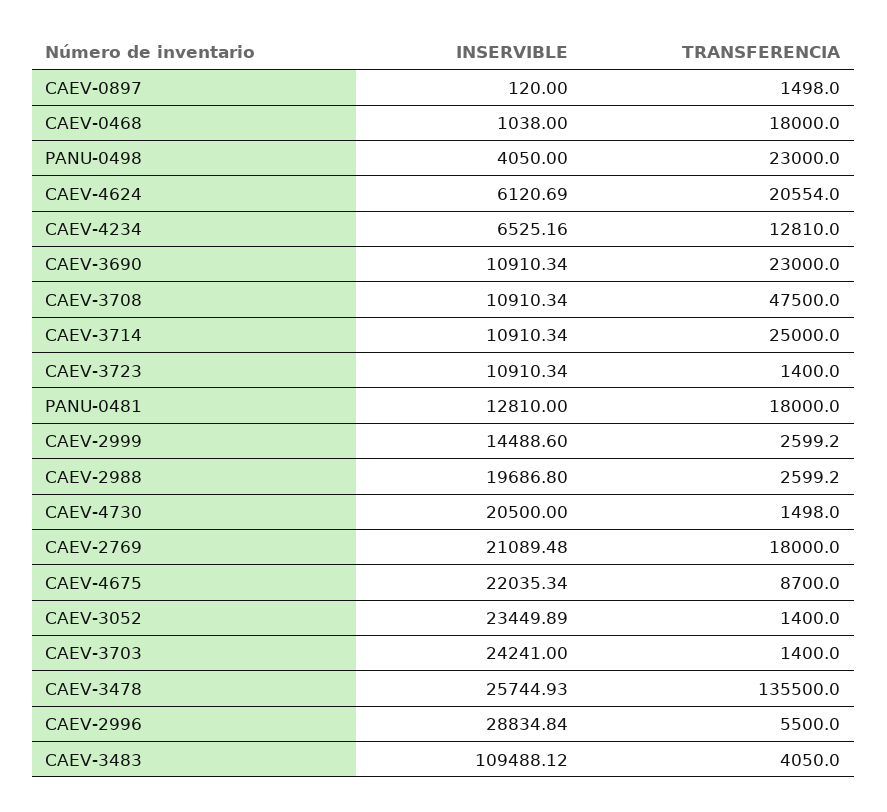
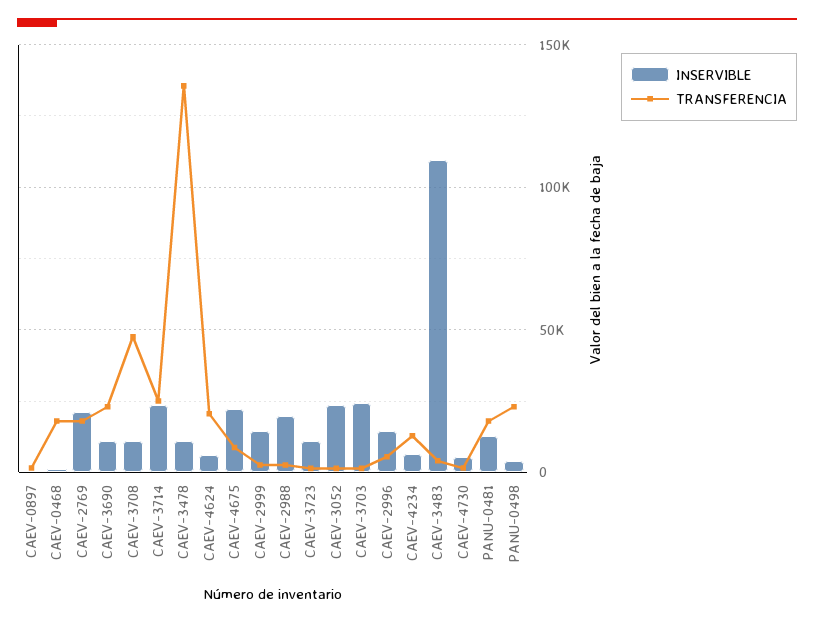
INSERVIBLE, CAEV-3714: 10910.34 -> 25000
INSERVIBLE, CAEV-4730: 20500 -> 5000
INSERVIBLE, CAEV-3478: 25744.93 -> 10000
INSERVIBLE, CAEV-2996: 28834.84 -> 15000

